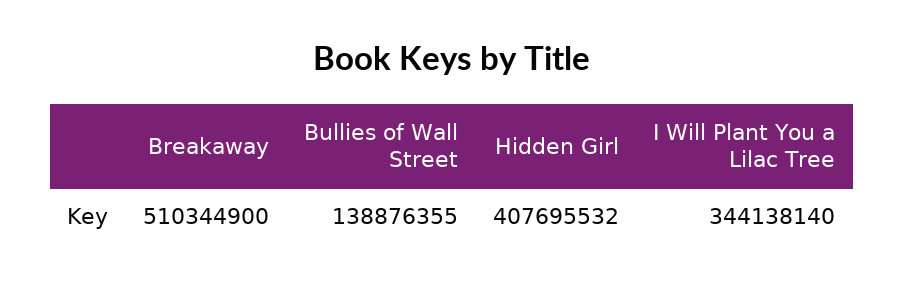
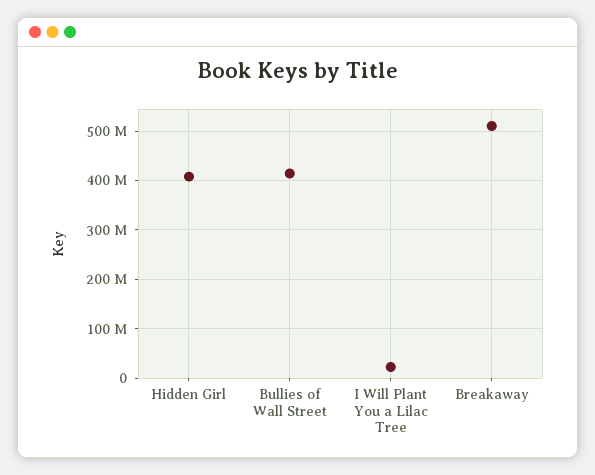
Bullies of Wall Street: 138876355 -> 420000000
I Will Plant You a Lilac Tree: 344138140 -> 20000000

